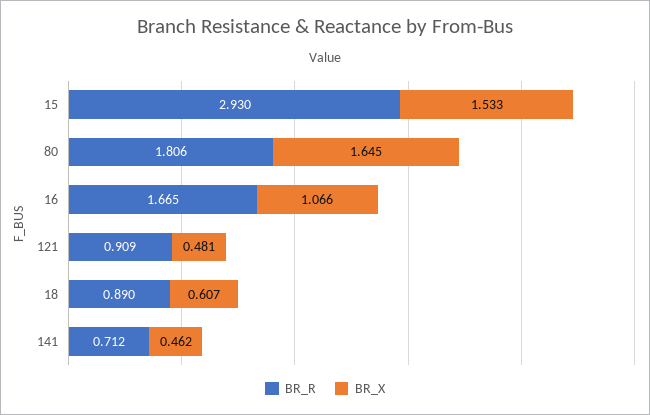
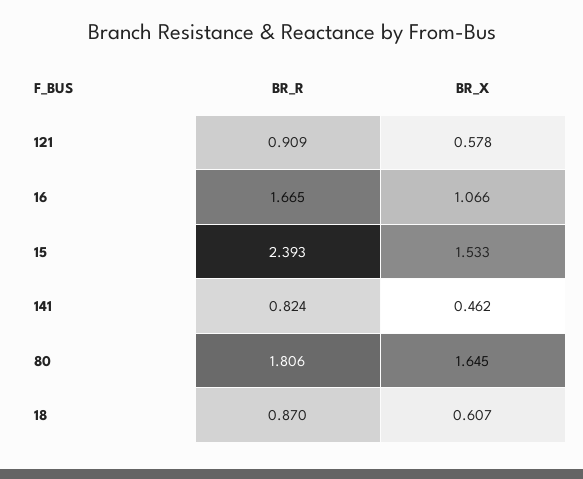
BR_R, 15: 2.93 -> 2.393
BR_X, 121: 0.481 -> 0.578
BR_R, 18: 0.89 -> 0.87
BR_R, 141: 0.712 -> 0.824

